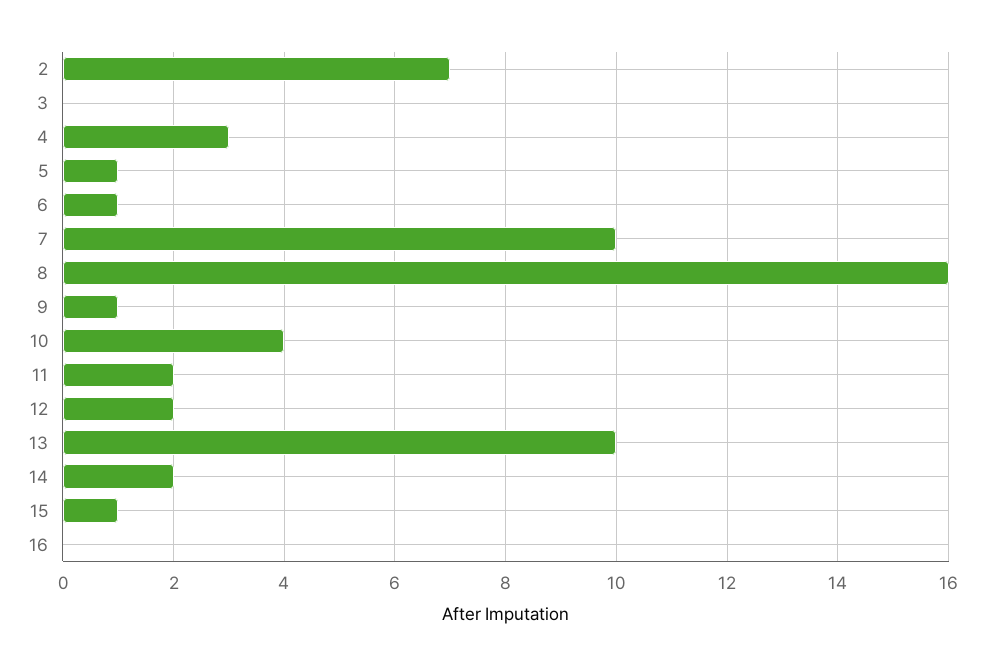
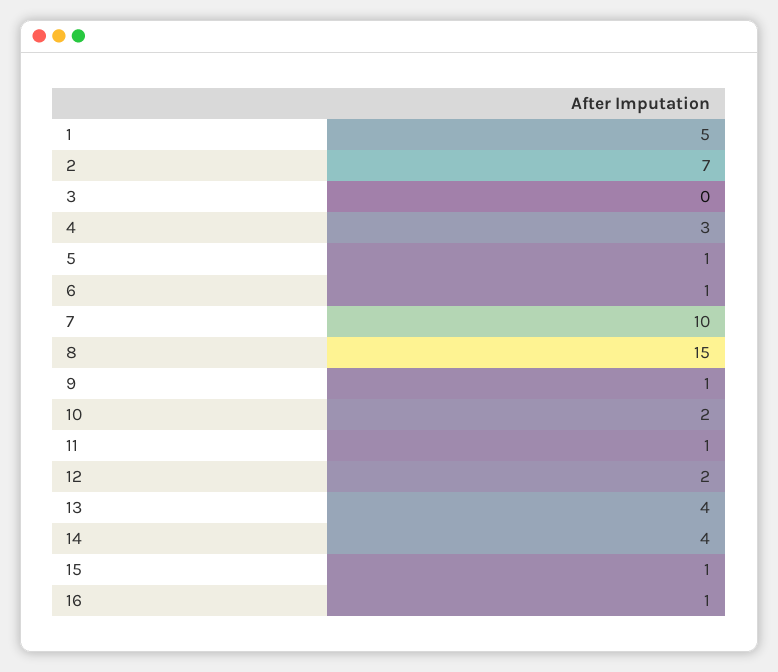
8: 16 -> 15
10: 4 -> 2
11: 2 -> 1
13: 10 -> 4
14: 2 -> 4
16: 0 -> 1
1: none -> 5

